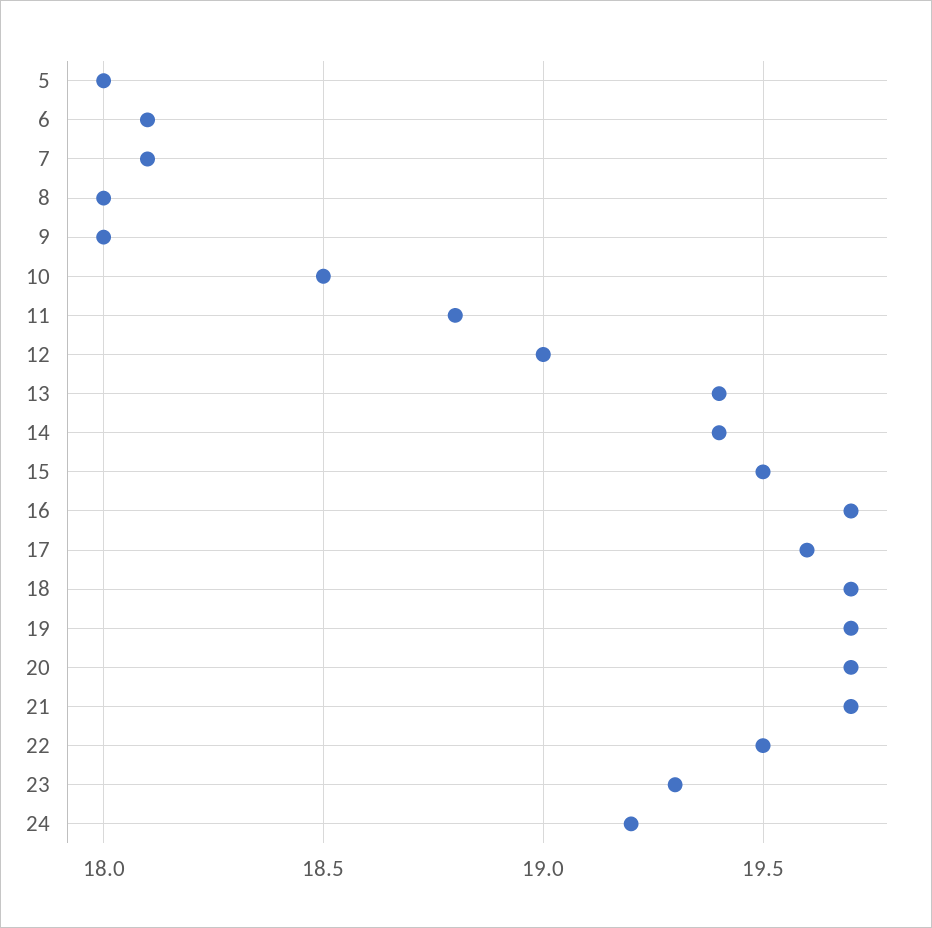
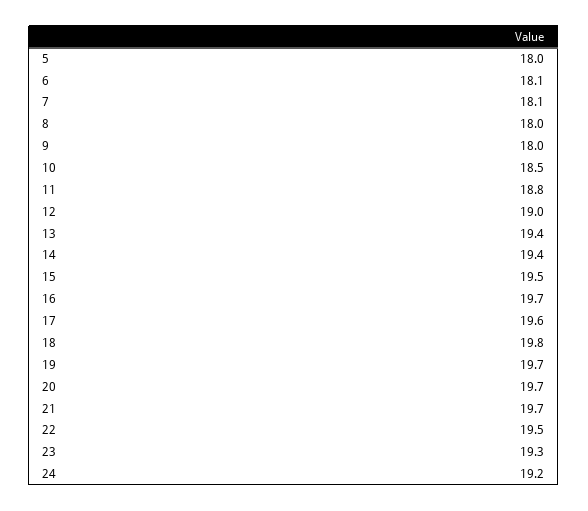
18: 19.7 -> 19.8

